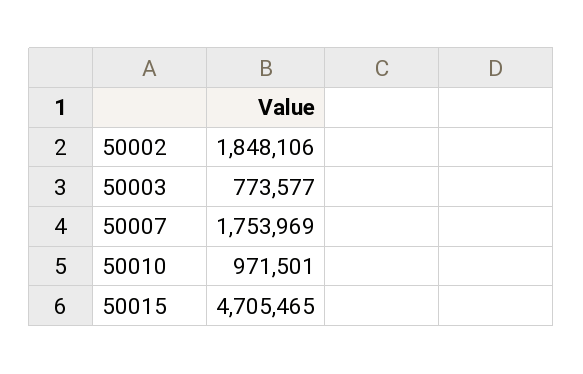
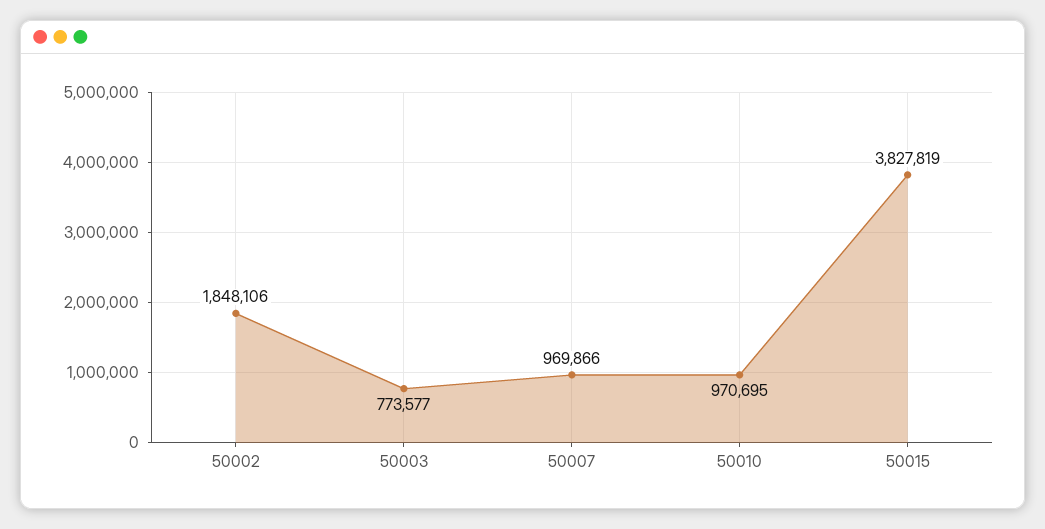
50007: 1753969 -> 969866
50010: 971501 -> 970695
50015: 4705465 -> 3827819

